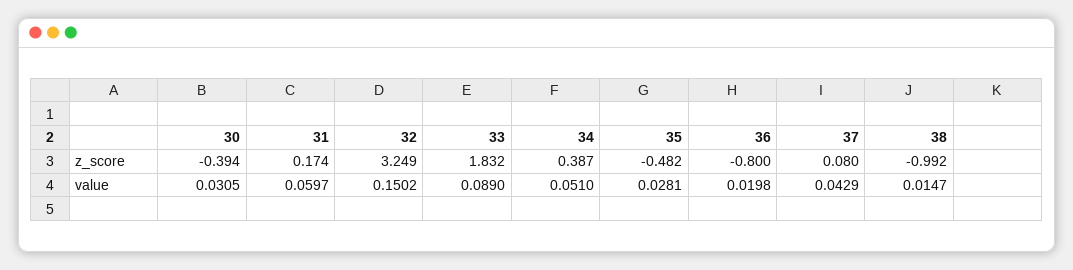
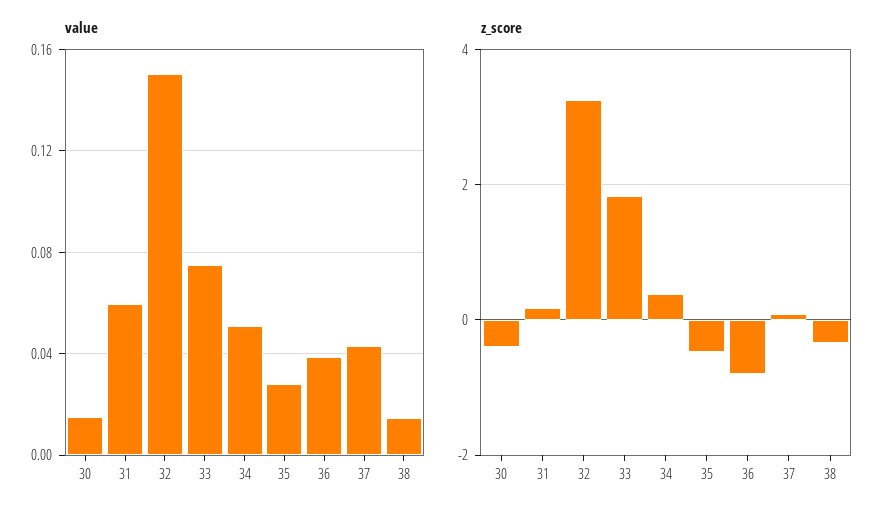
z_score, 38: -0.992 -> -0.4
value, 30: 0.0305 -> 0.015
value, 33: 0.089 -> 0.075
value, 36: 0.0198 -> 0.04

